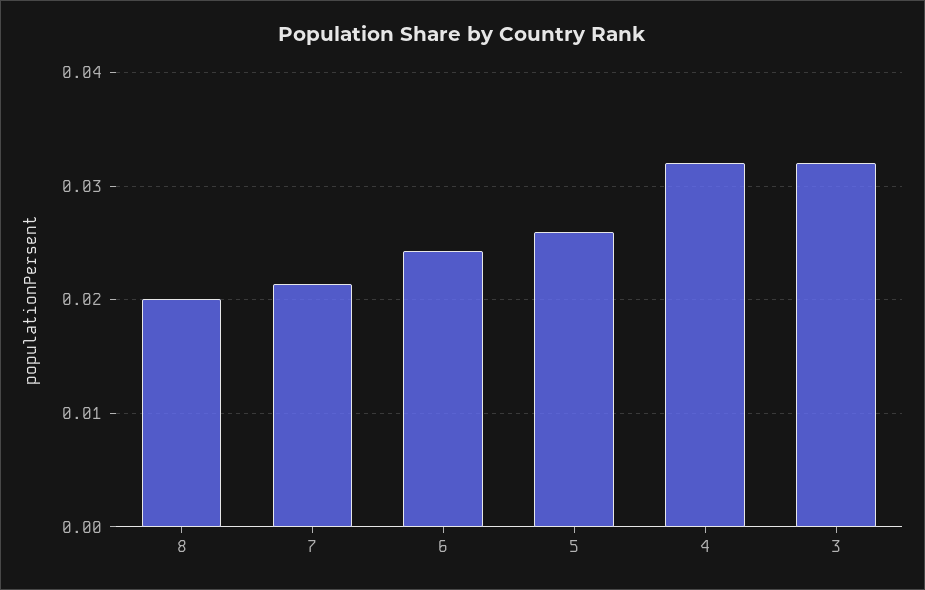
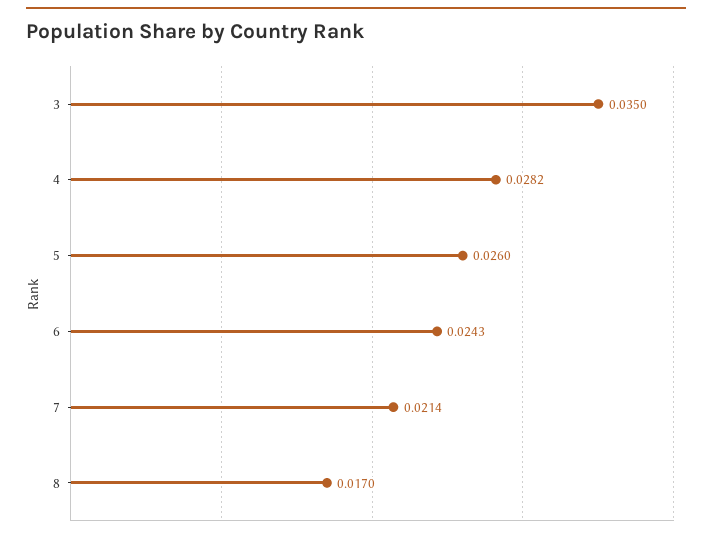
8: 0.02 -> 0.017
4: 0.032 -> 0.0282
3: 0.032 -> 0.035

